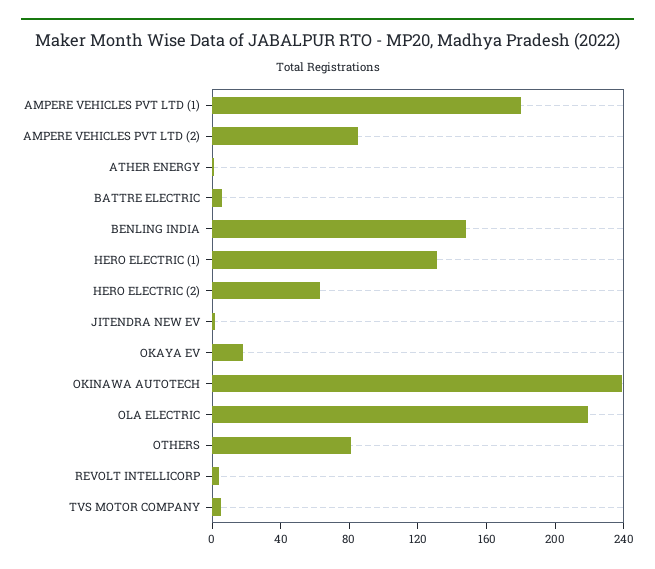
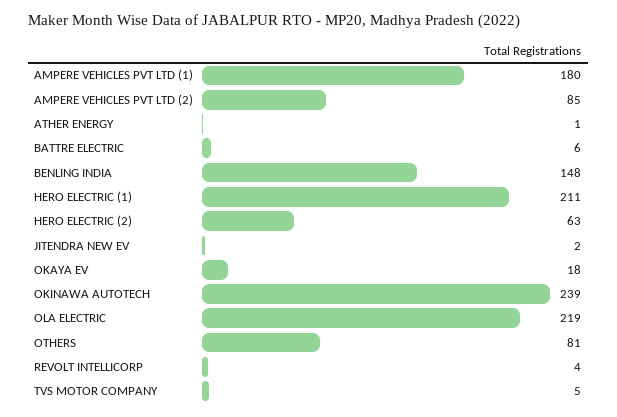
HERO ELECTRIC (1): 130 -> 211

